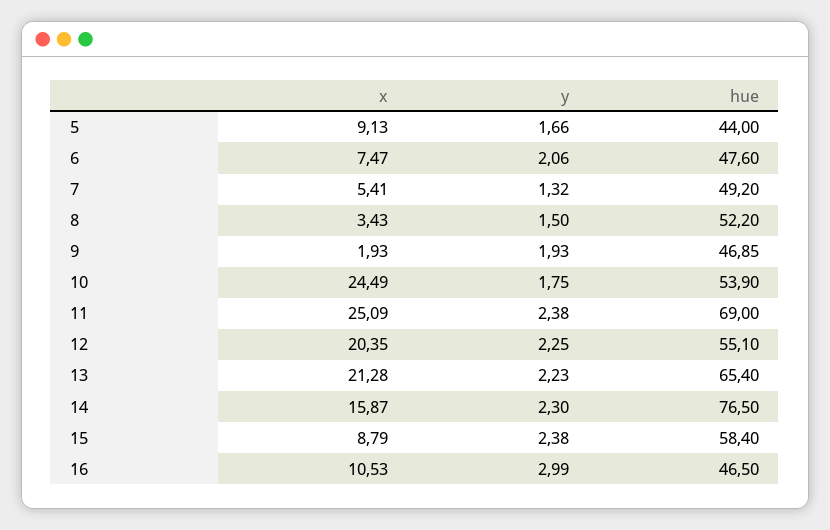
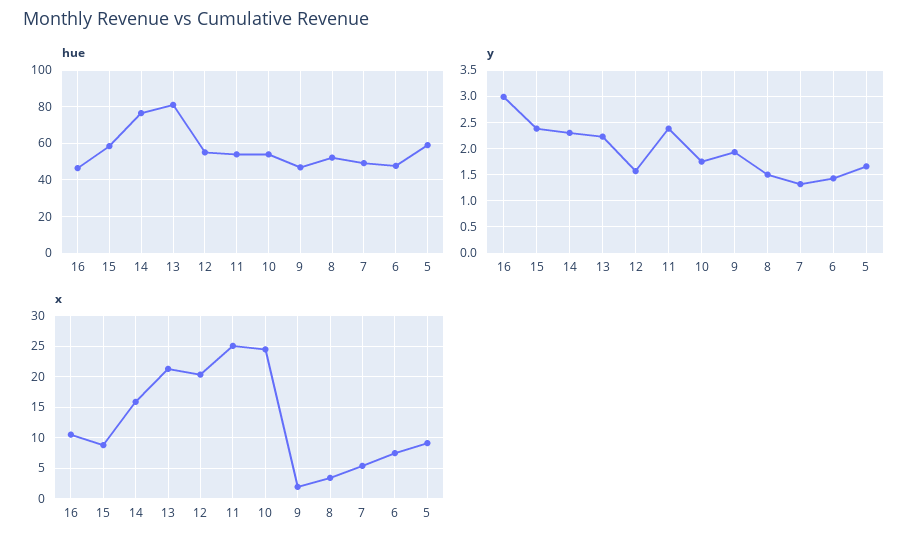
hue, 5: 44 -> 60
y, 6: 2.06 -> 1.5
hue, 11: 69 -> 55
y, 12: 2.25 -> 1.5
hue, 13: 65.4 -> 80

